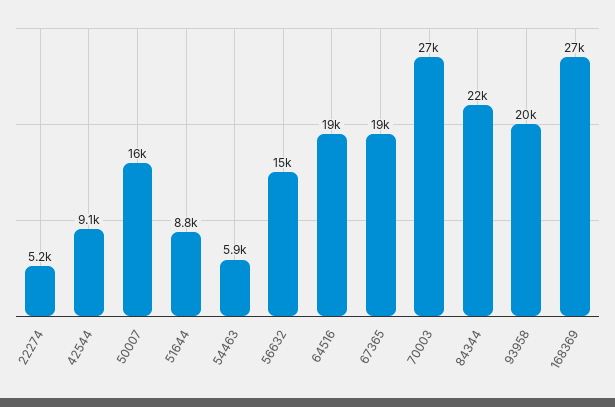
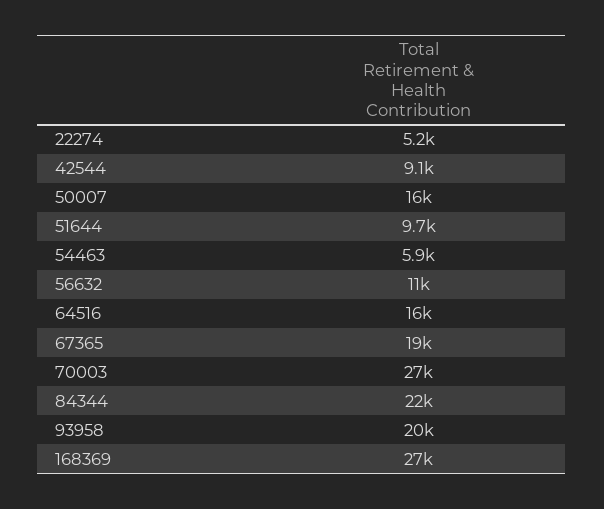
51644: 8800 -> 9700
56632: 15000 -> 11000
64516: 19000 -> 16000

